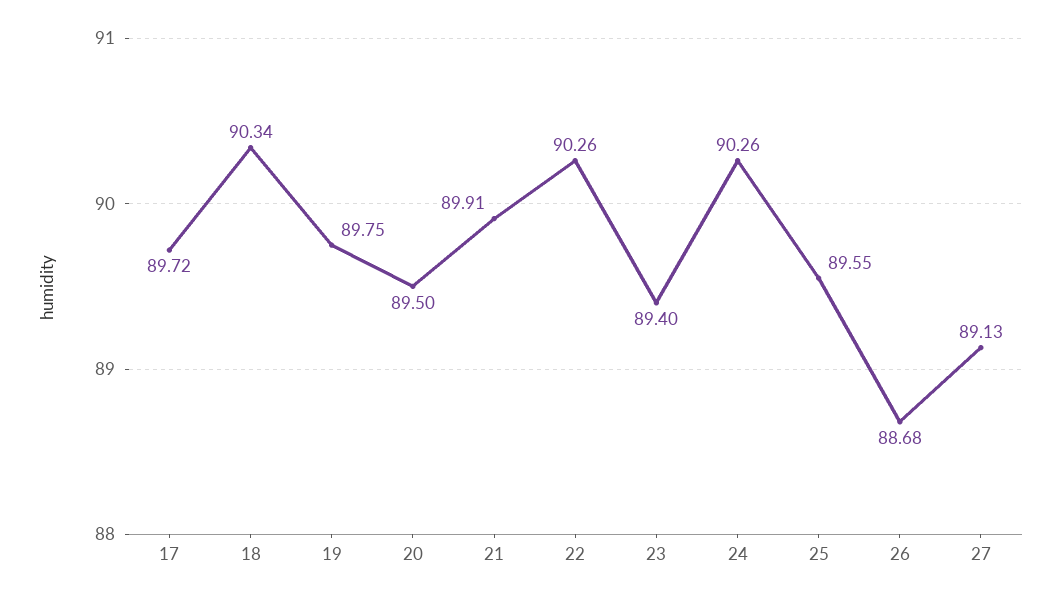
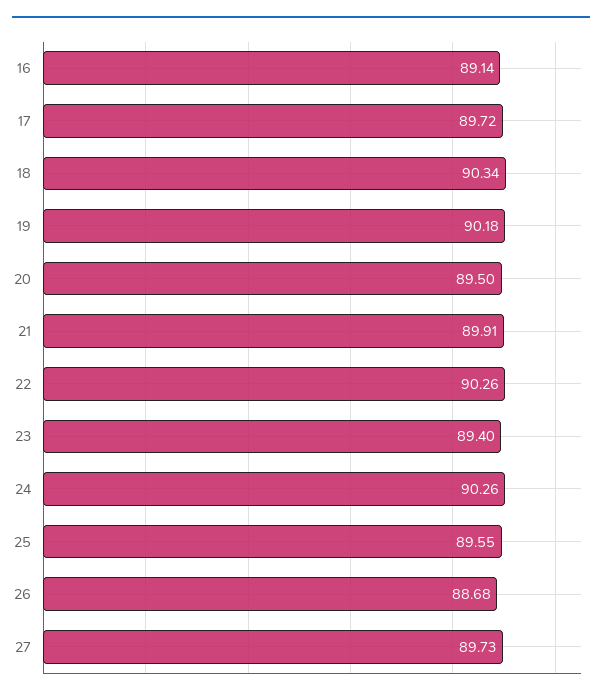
19: 89.75 -> 90.18
27: 89.13 -> 89.73
16: none -> 89.14

